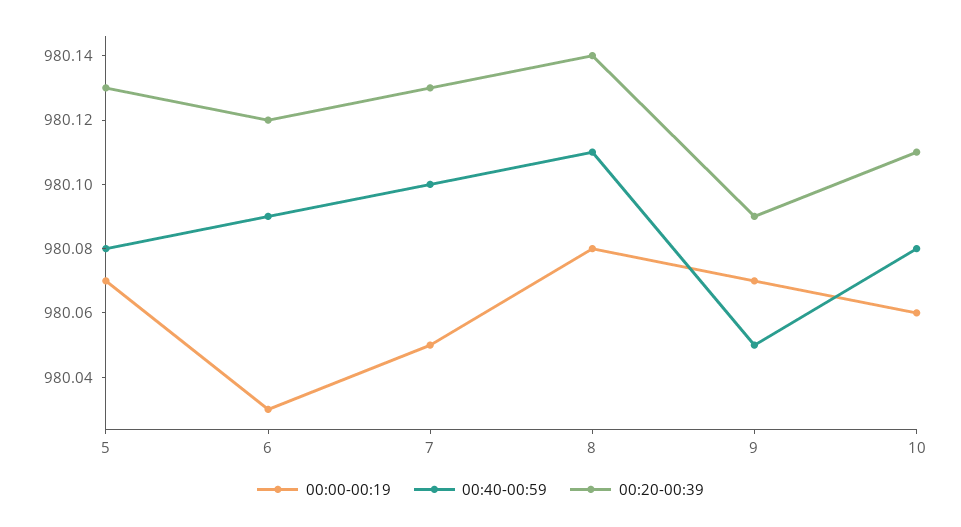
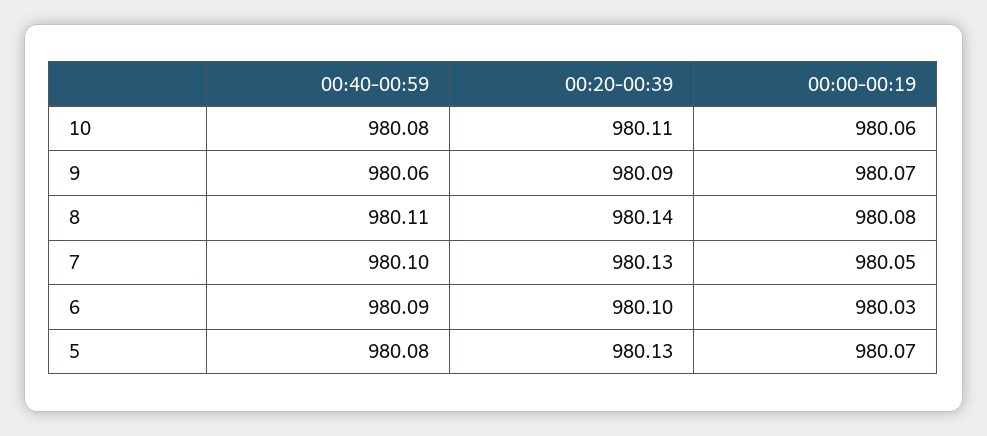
00:20-00:39, 6: 980.12 -> 980.1
00:40-00:59, 9: 980.05 -> 980.06

